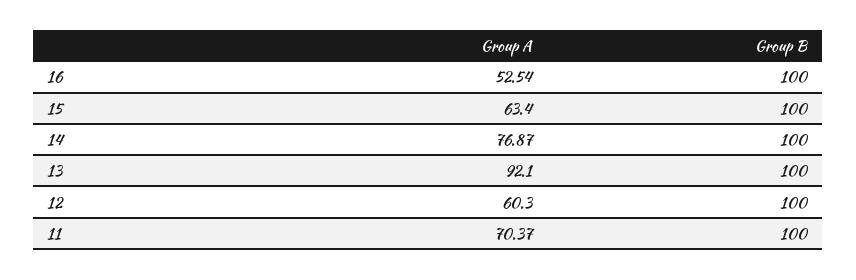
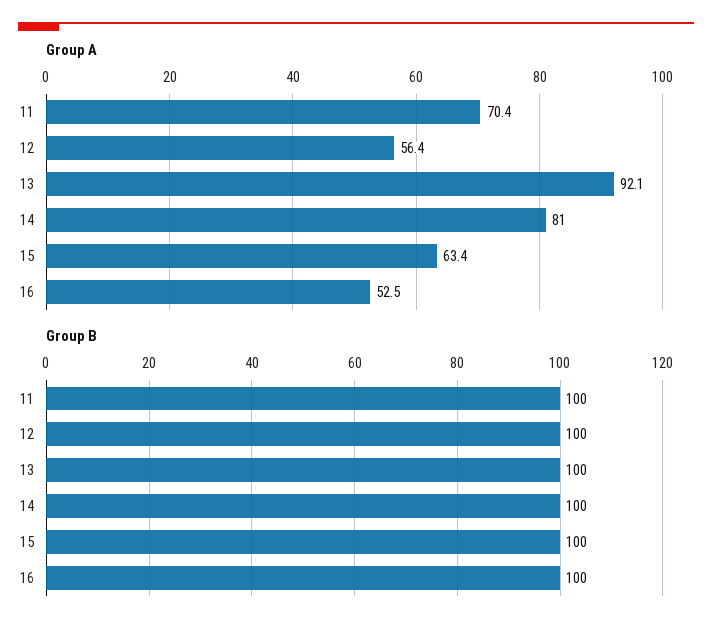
Group A, 14: 76.87 -> 81
Group A, 12: 60.3 -> 56.4

